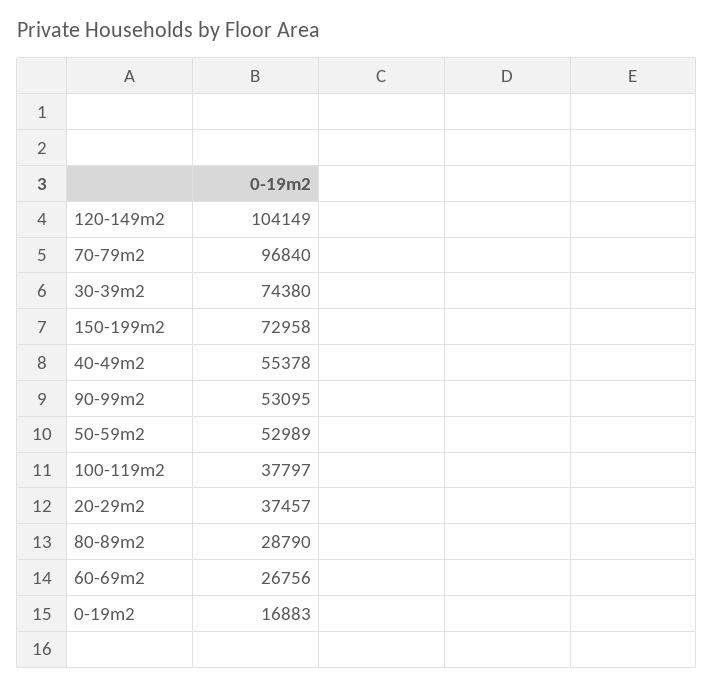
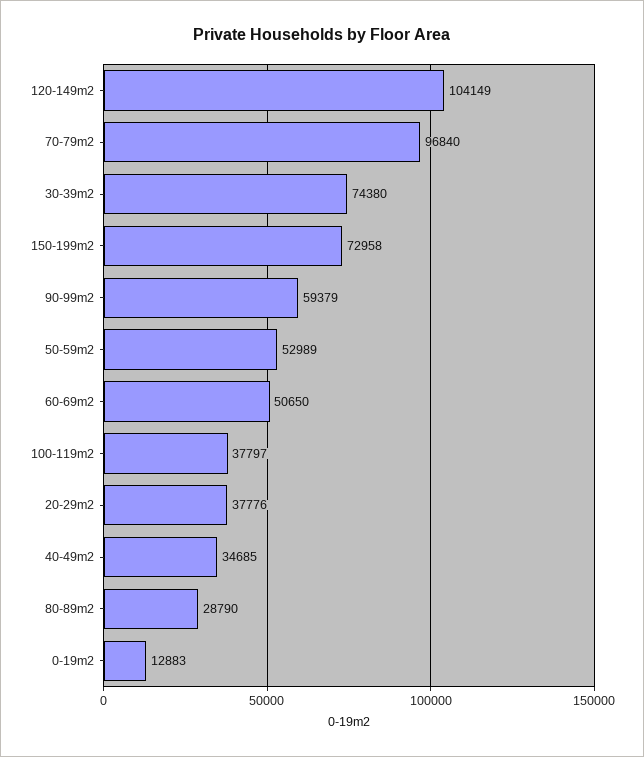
40-49m2: 55378 -> 34685
90-99m2: 53095 -> 59379
20-29m2: 37457 -> 37776
60-69m2: 26756 -> 50650
0-19m2: 16883 -> 12883

